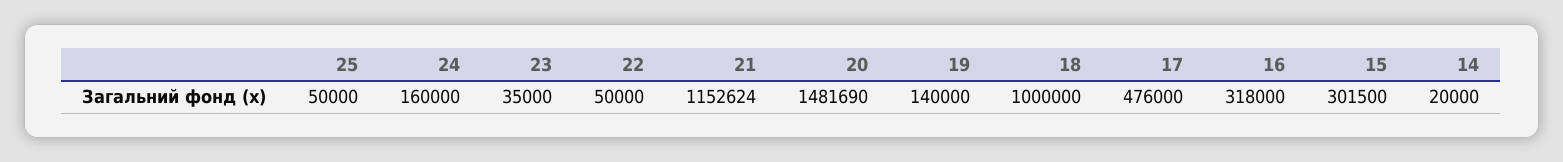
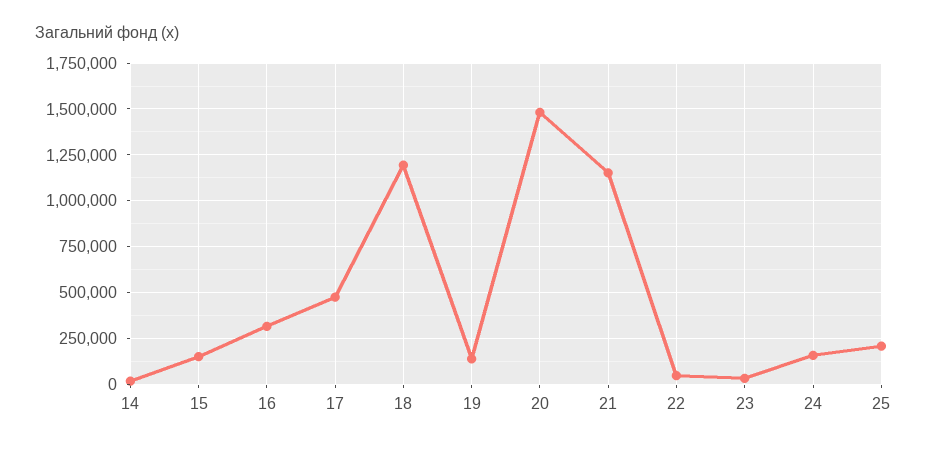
25: 50000 -> 200000
18: 1000000 -> 1200000
15: 301500 -> 150000

